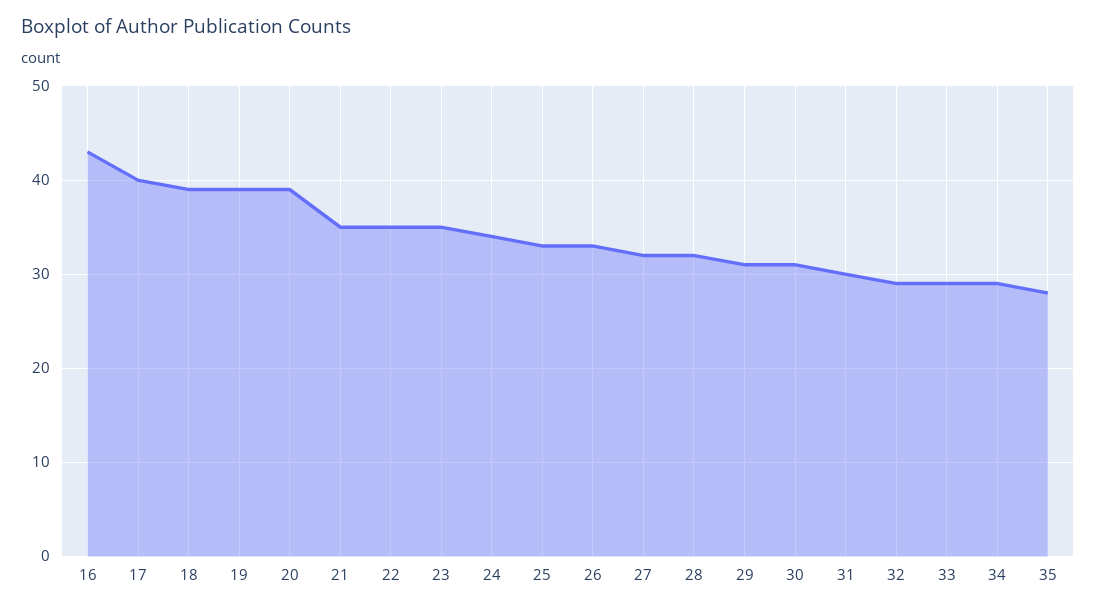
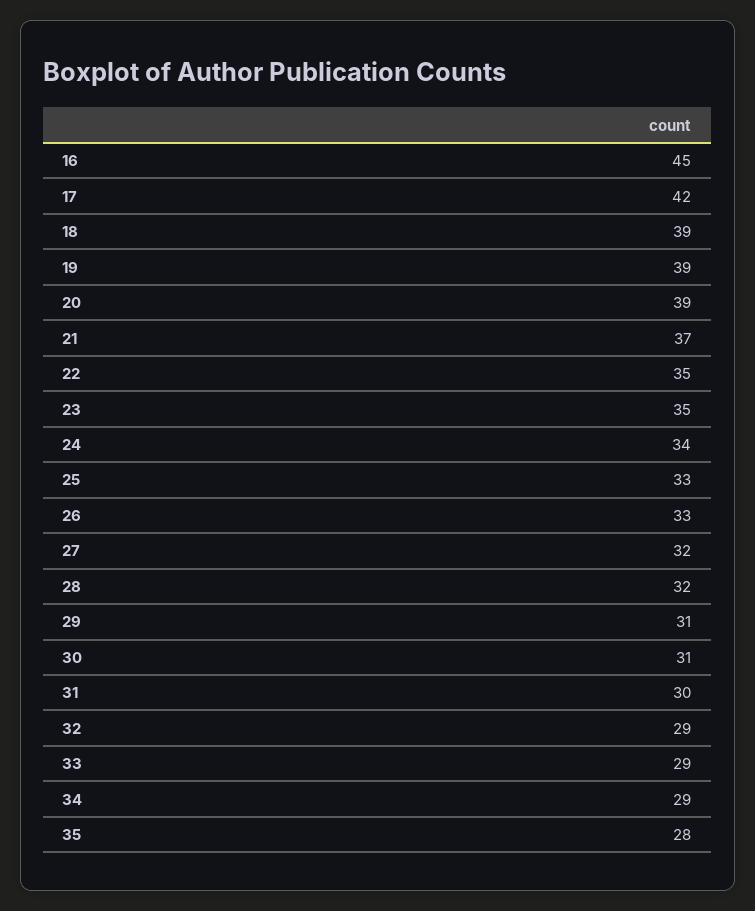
16: 43 -> 45
17: 40 -> 42
21: 35 -> 37

